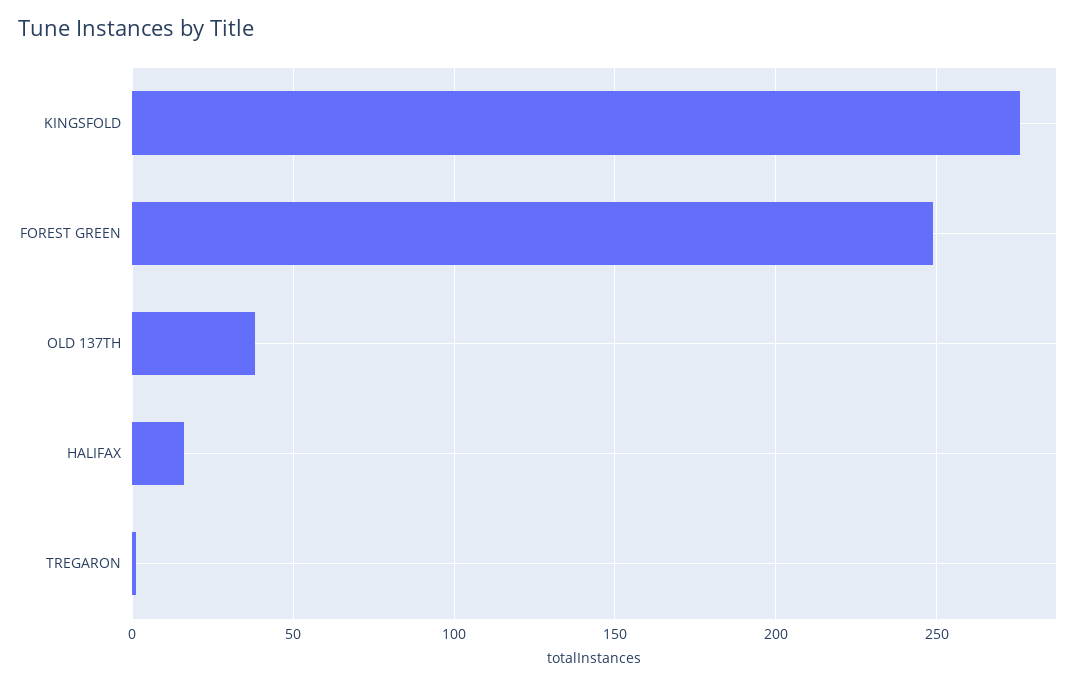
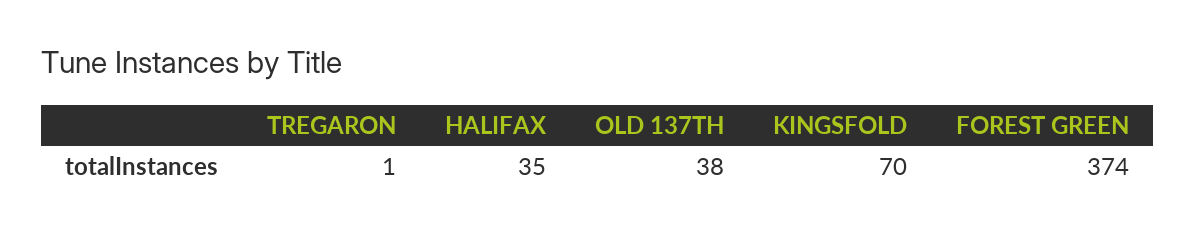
KINGSFOLD: 275 -> 70
FOREST GREEN: 250 -> 374
HALIFAX: 15 -> 35

